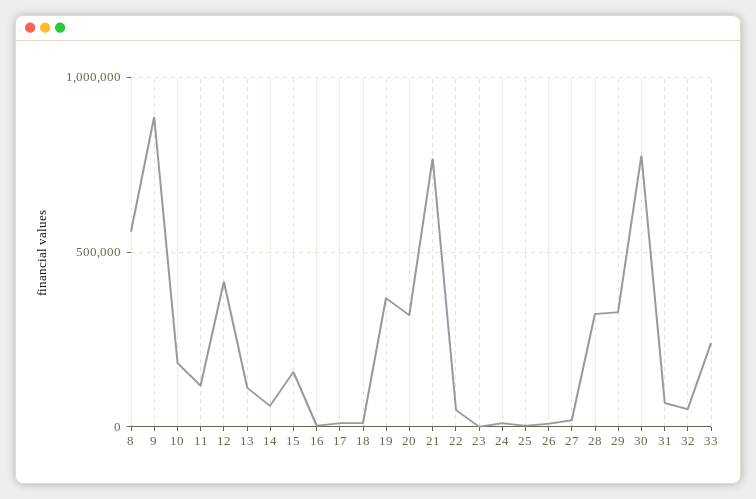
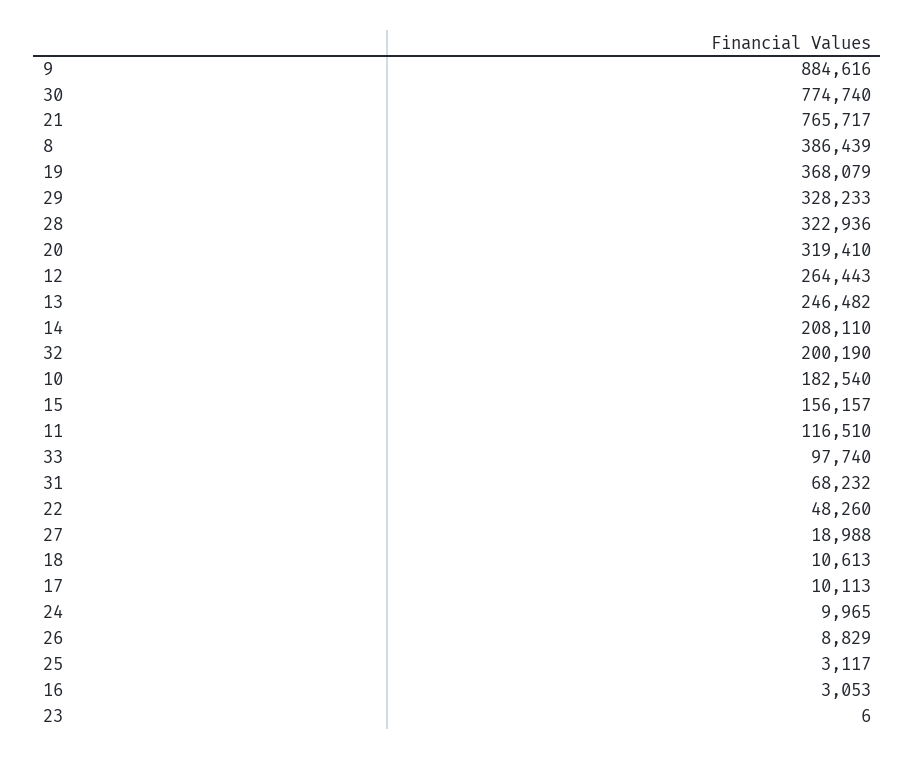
8: 550000 -> 386439
12: 400000 -> 264443
13: 100000 -> 246482
14: 50000 -> 208110
32: 50000 -> 200190
33: 250000 -> 97740

